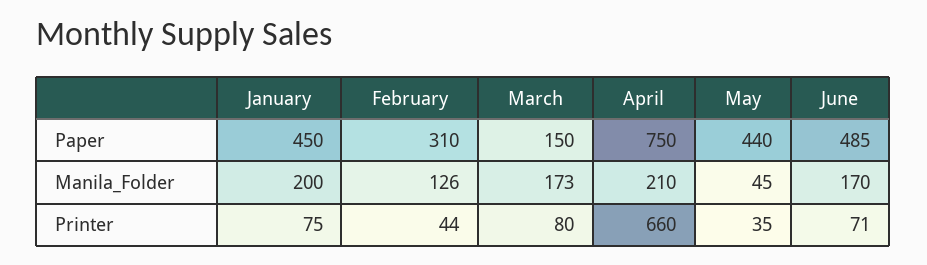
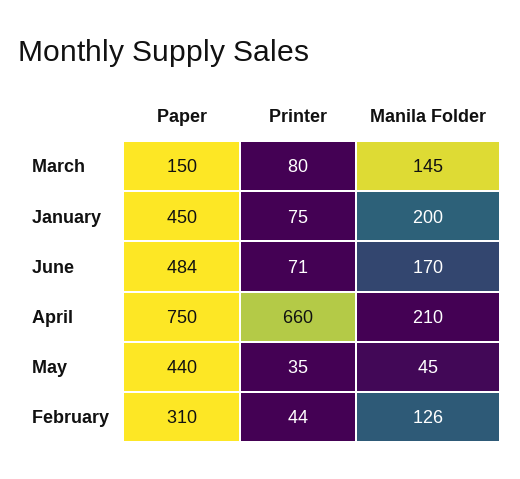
June, Paper: 485 -> 484
March, Manila_Folder: 173 -> 145

